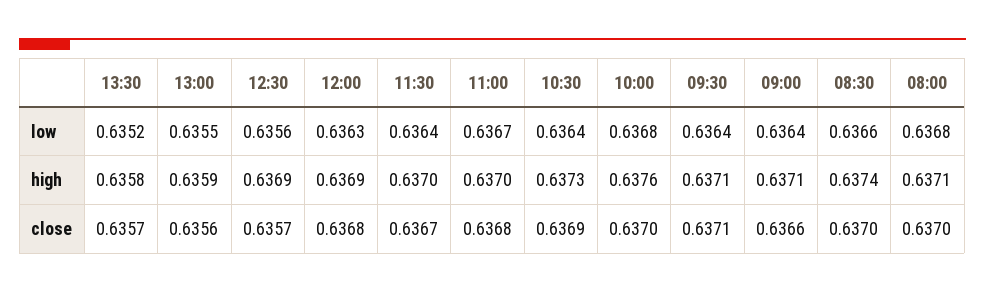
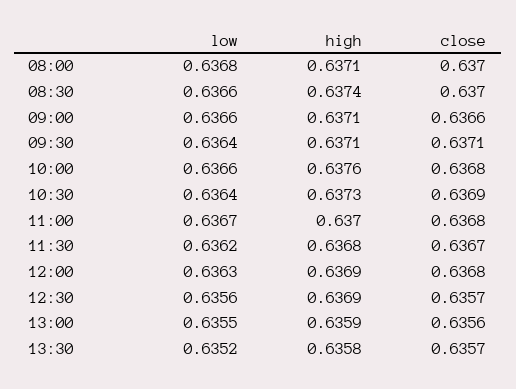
11:30, low: 0.6364 -> 0.6362
10:00, low: 0.6368 -> 0.6366
09:00, low: 0.6364 -> 0.6366
11:30, high: 0.637 -> 0.6368
10:00, close: 0.637 -> 0.6368

